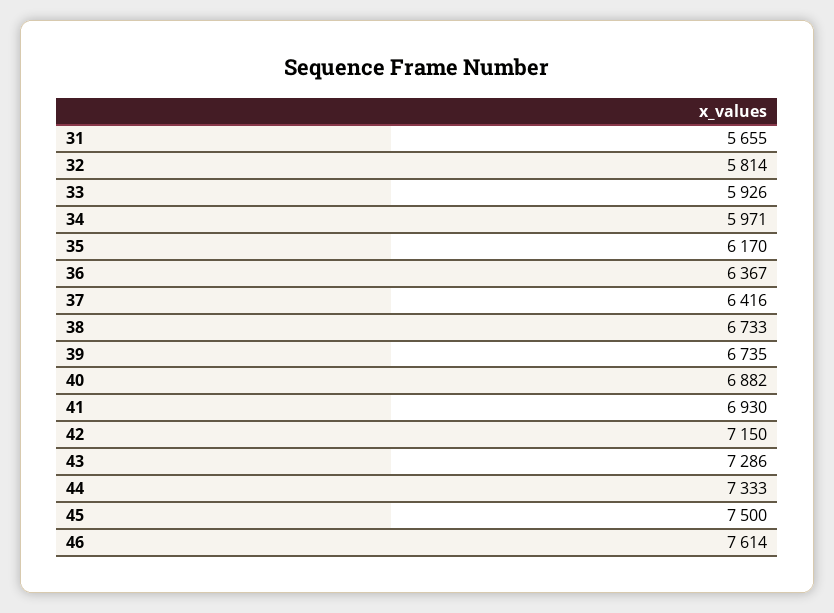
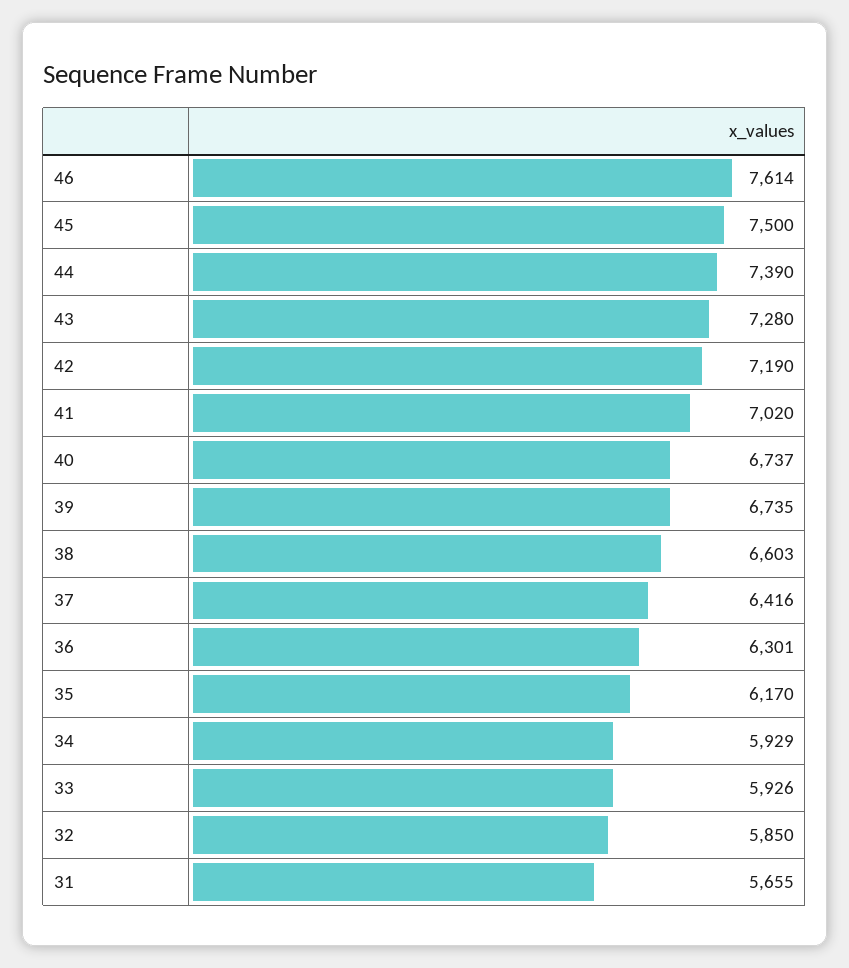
32: 5814 -> 5850
34: 5971 -> 5929
36: 6367 -> 6301
38: 6733 -> 6603
40: 6882 -> 6737
41: 6930 -> 7020
42: 7150 -> 7190
43: 7286 -> 7280
44: 7333 -> 7390

